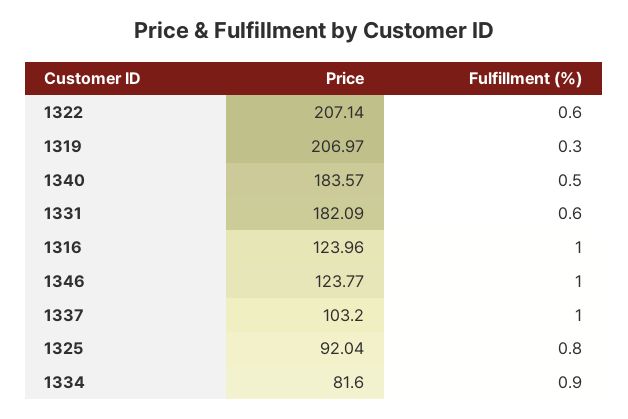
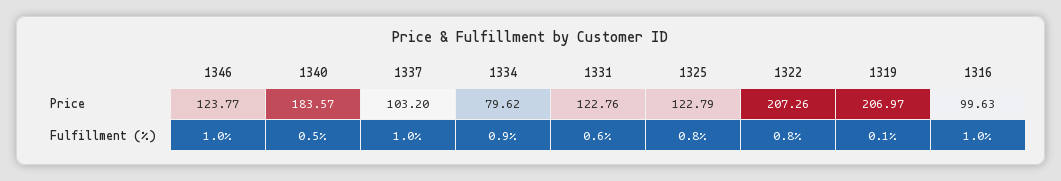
Price, 1322: 207.14 -> 207.26
Fulfillment (%), 1322: 0.6 -> 0.8
Fulfillment (%), 1319: 0.3 -> 0.1
Price, 1331: 182.09 -> 122.76
Price, 1316: 123.96 -> 99.63
Price, 1325: 92.04 -> 122.79
Price, 1334: 81.6 -> 79.62

